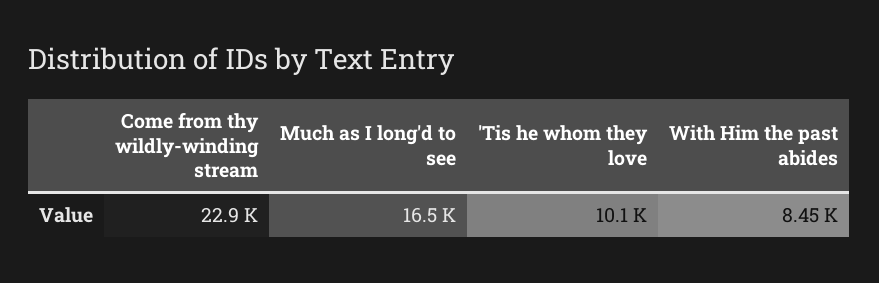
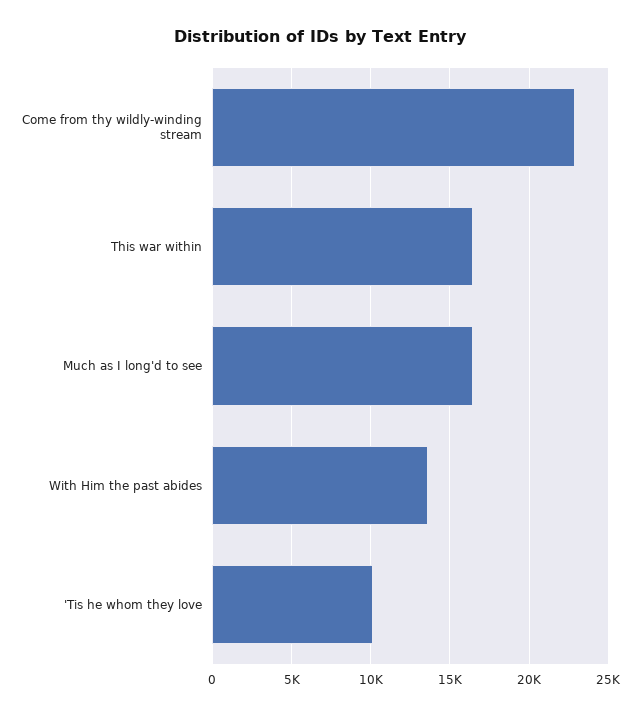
With Him the past abides: 8450 -> 13500
This war within: none -> 16500

